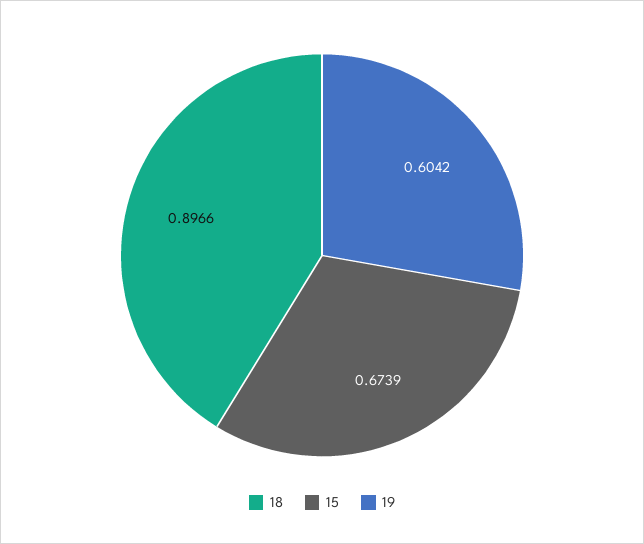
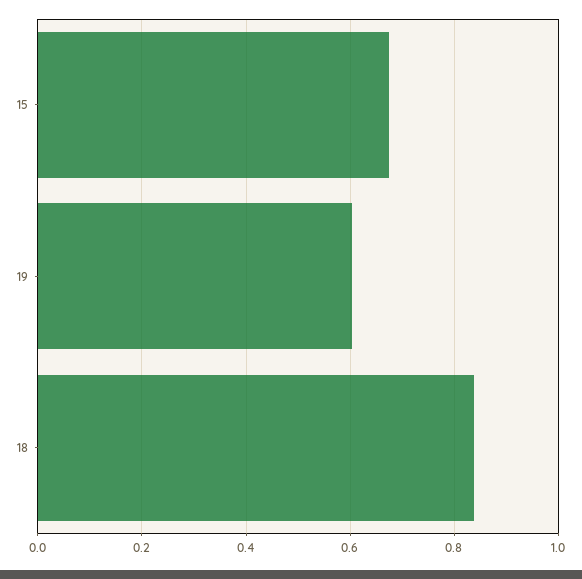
18: 0.8966 -> 0.84

